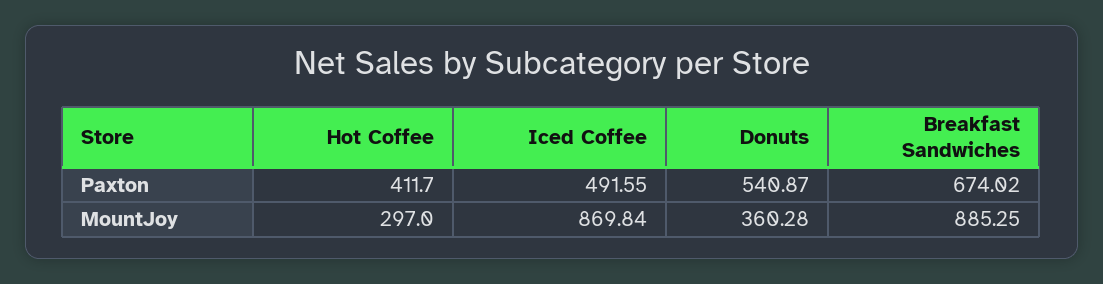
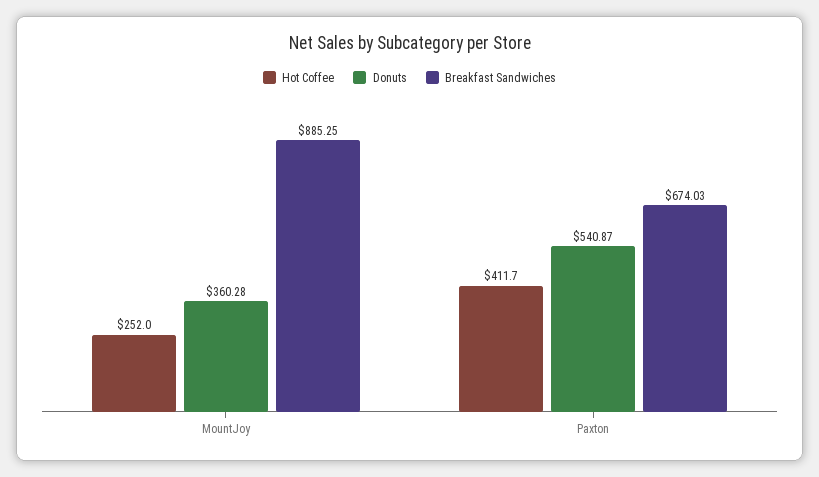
Iced Coffee, Paxton: 491.55 -> none
Breakfast Sandwiches, Paxton: 674.02 -> 674.03
Hot Coffee, MountJoy: 297 -> 252
Iced Coffee, MountJoy: 869.84 -> none

